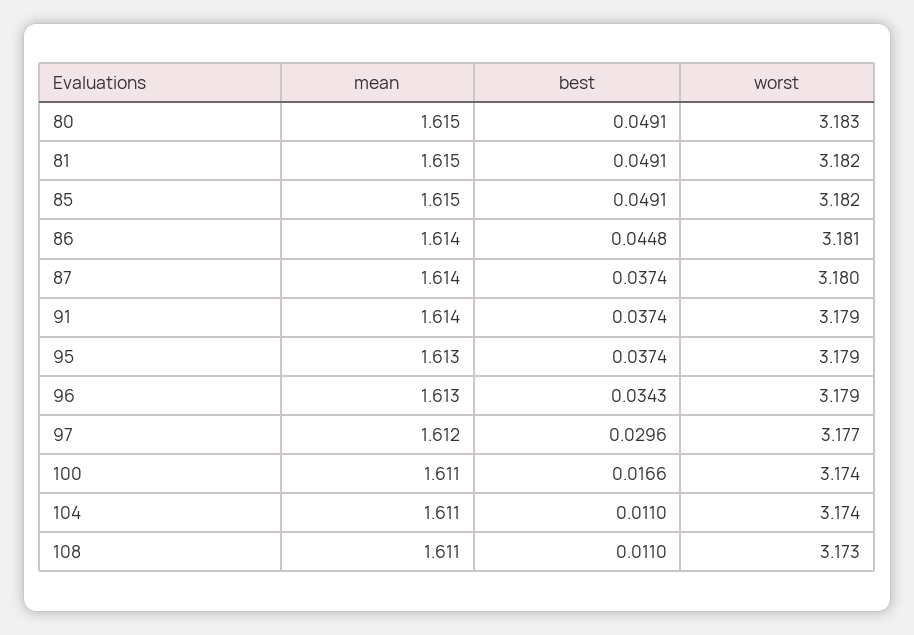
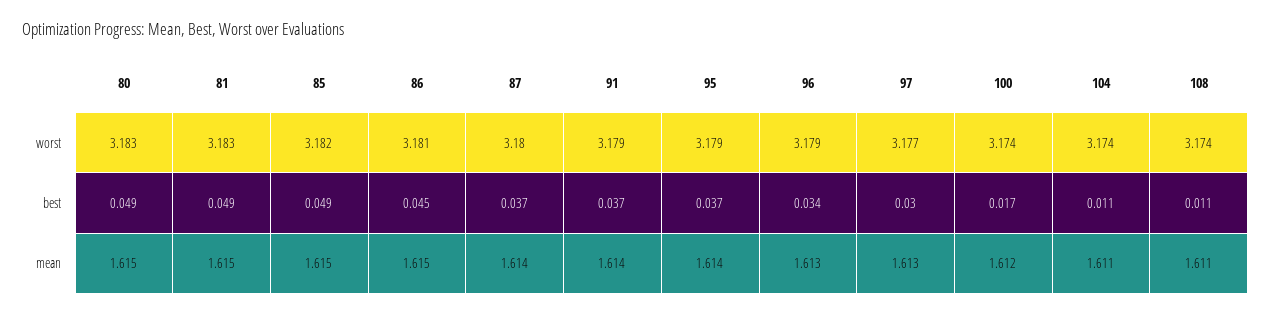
worst, 81: 3.182 -> 3.183
mean, 86: 1.614 -> 1.615
mean, 95: 1.613 -> 1.614
mean, 97: 1.612 -> 1.613
mean, 100: 1.611 -> 1.612
worst, 108: 3.173 -> 3.174

